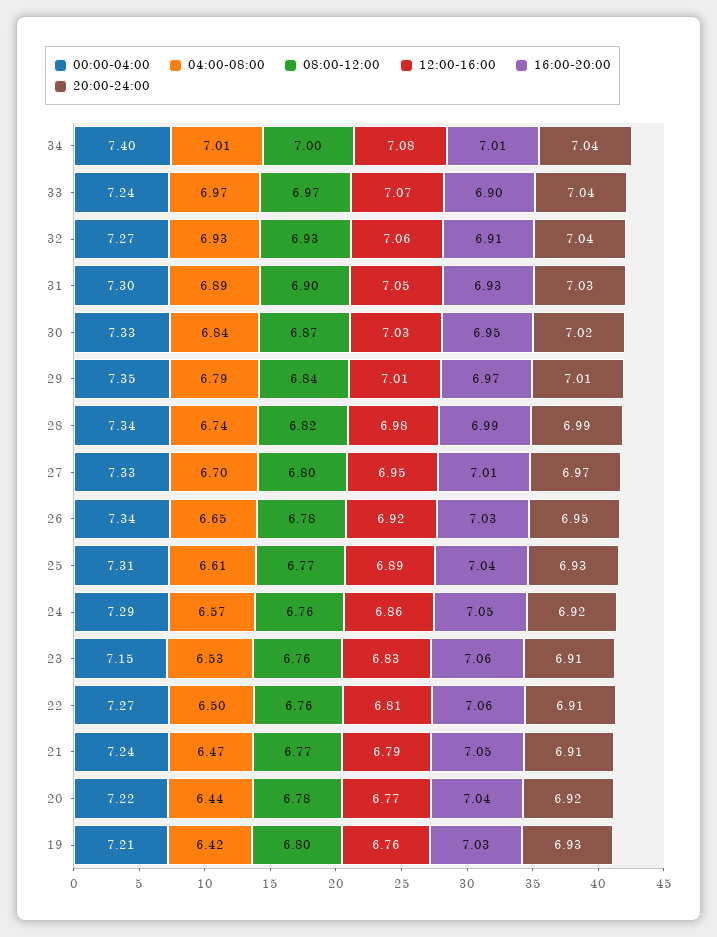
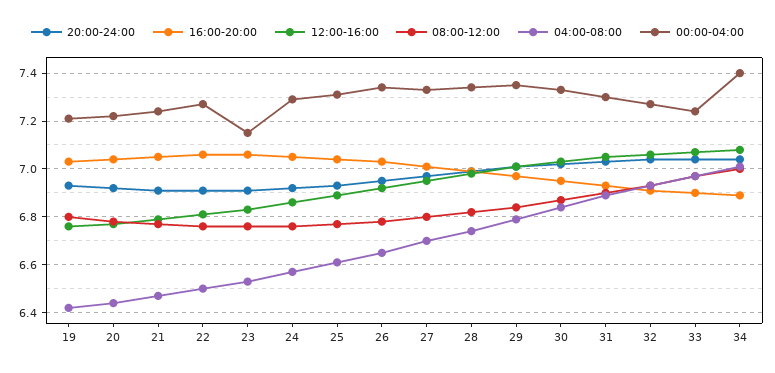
16:00-20:00, 34: 7.01 -> 6.9

